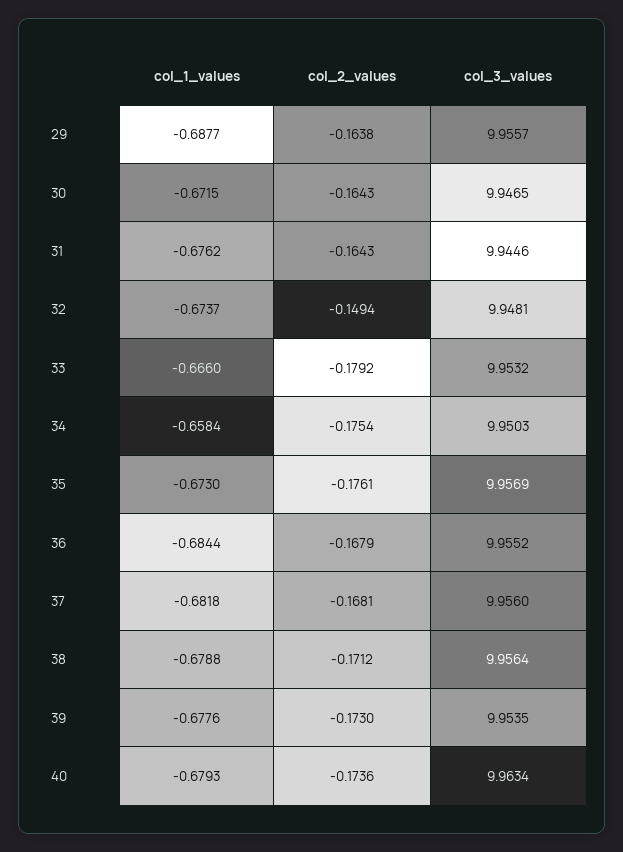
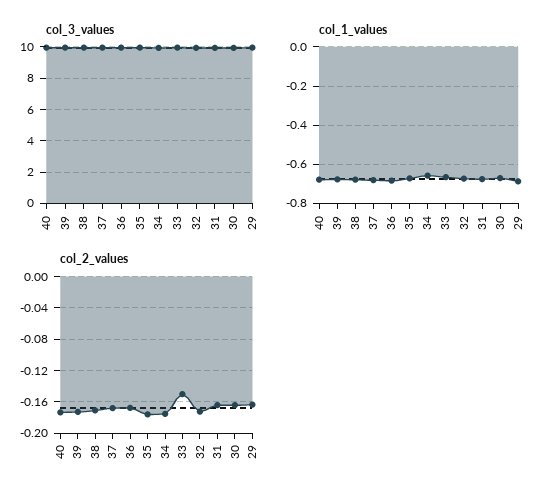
col_2_values, 32: -0.1494 -> -0.17
col_2_values, 33: -0.1792 -> -0.15

